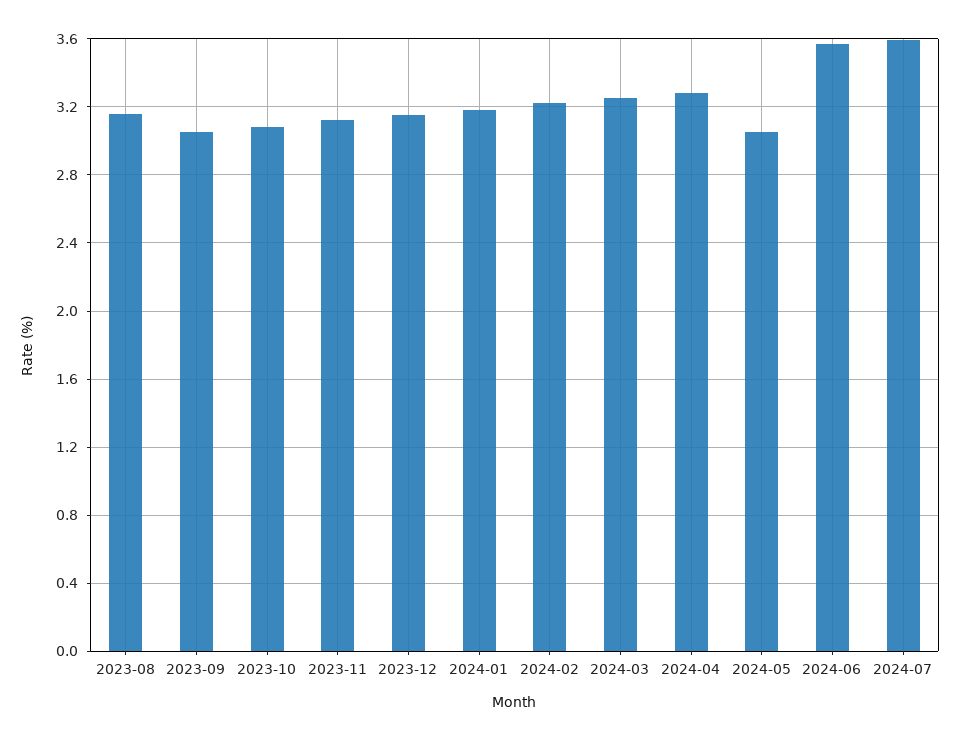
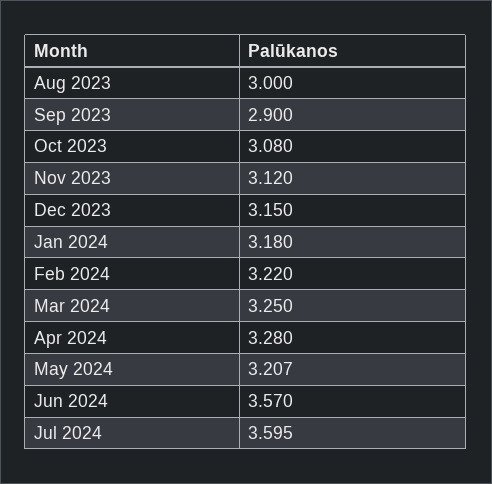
2023-08: 3.15 -> 3
2023-09: 3.05 -> 2.9
2024-05: 3.05 -> 3.207

